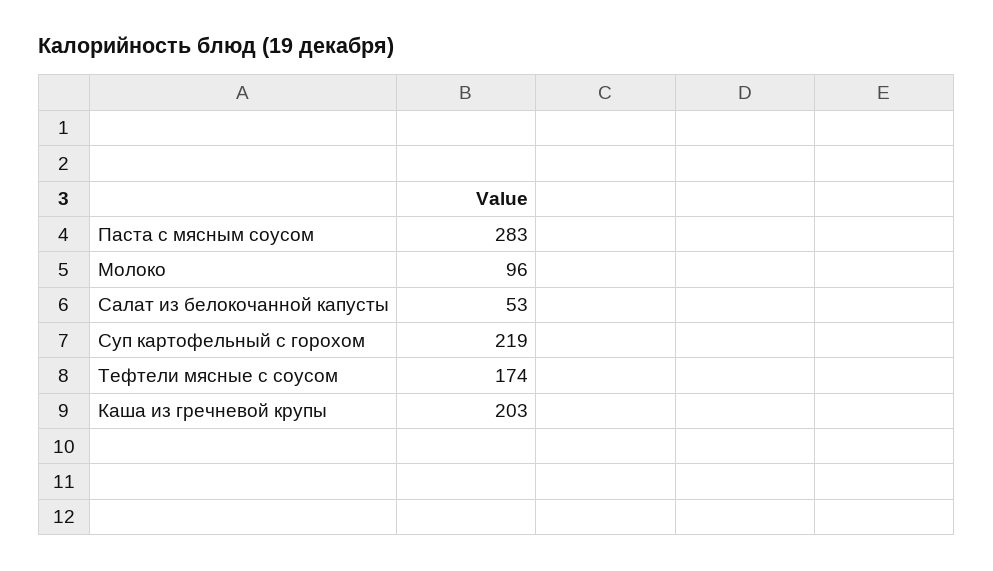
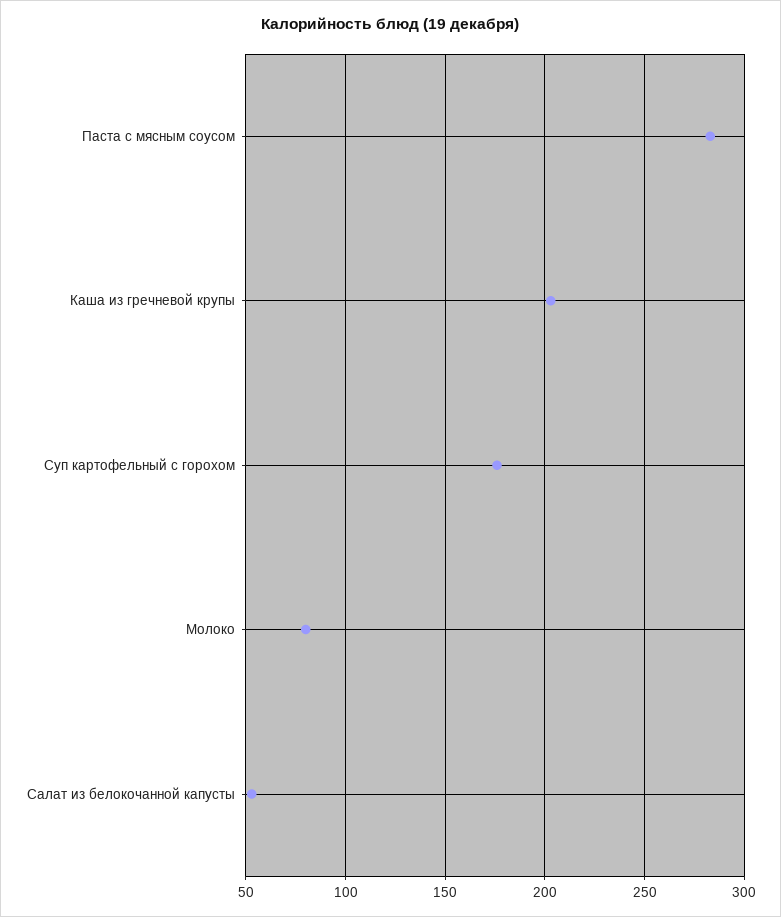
Молоко: 96 -> 80
Суп картофельный с горохом: 219 -> 175
Тефтели мясные с соусом: 174 -> none

